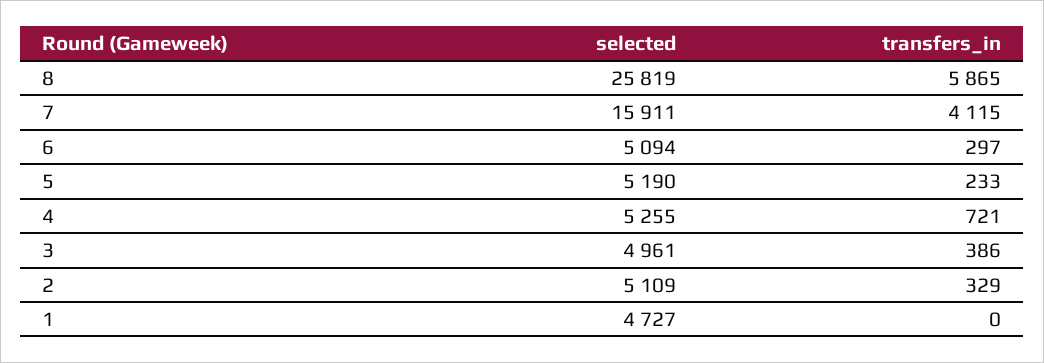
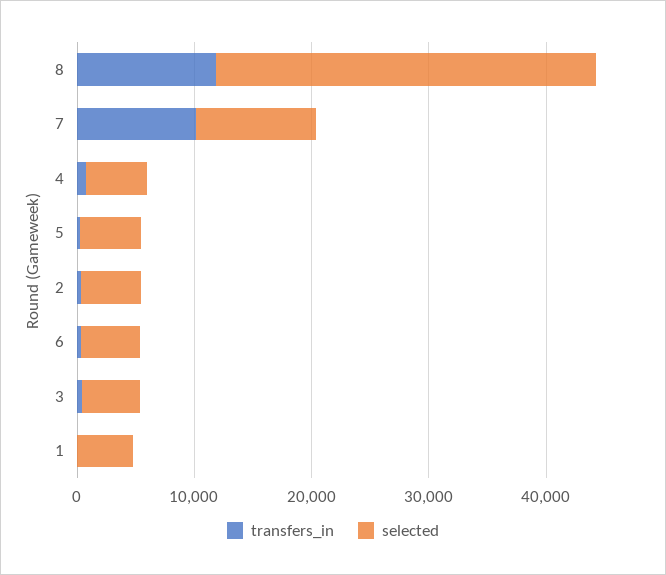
selected, 8: 25819 -> 32000
transfers_in, 8: 5865 -> 12000
selected, 7: 15911 -> 10000
transfers_in, 7: 4115 -> 10000

